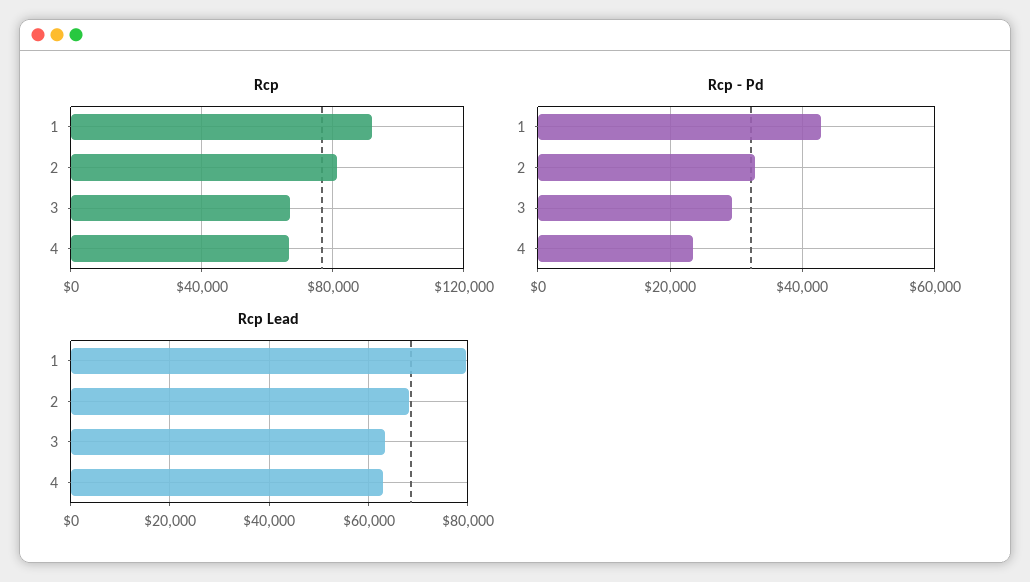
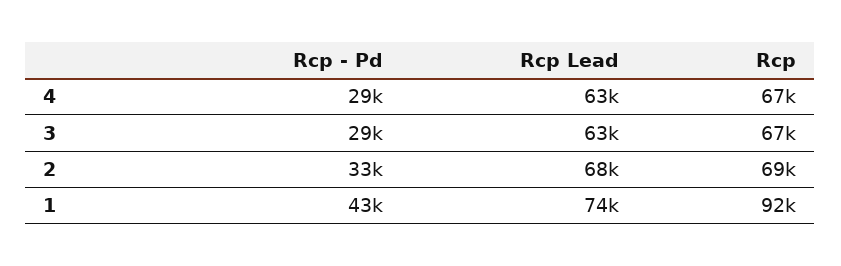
Rcp, 2: 80000 -> 69000
Rcp - Pd, 4: 24000 -> 29000
Rcp Lead, 1: 80000 -> 74000

